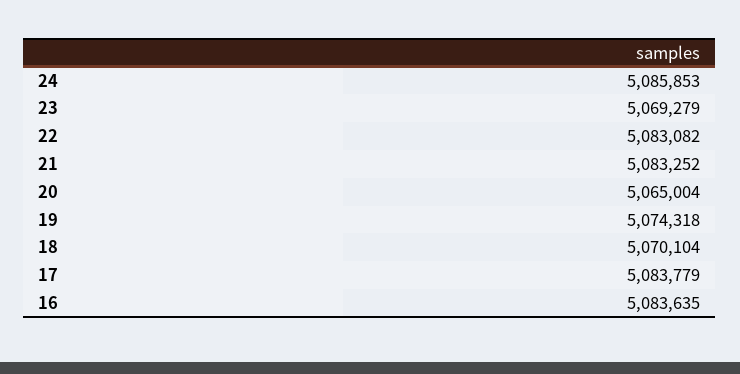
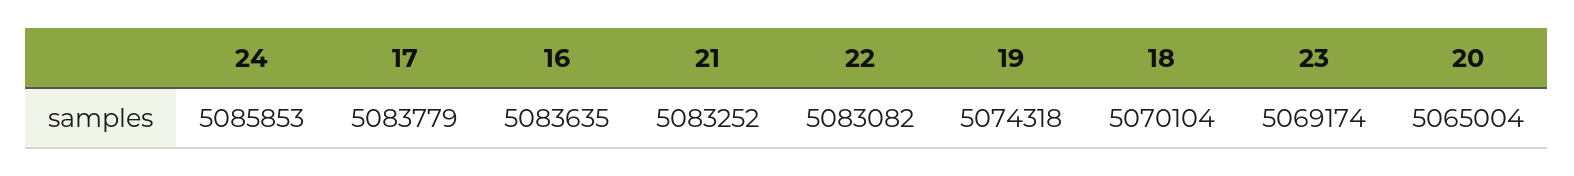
23: 5069279 -> 5069174

